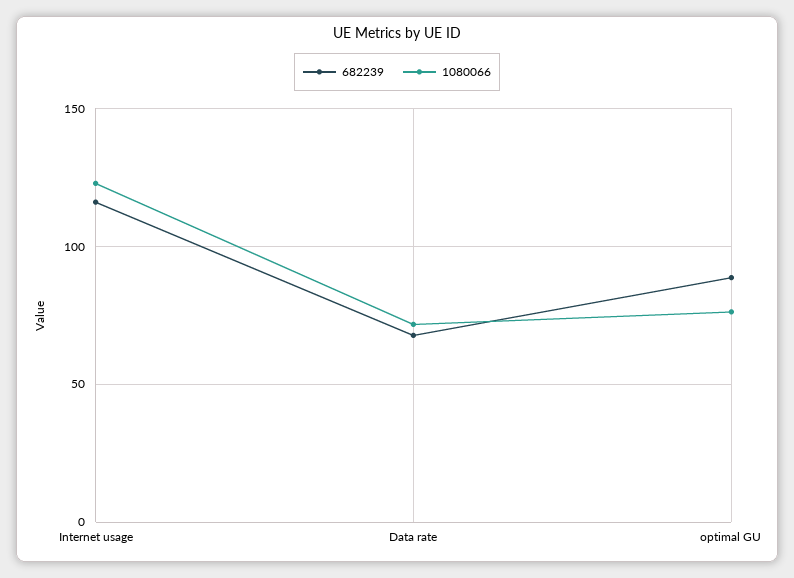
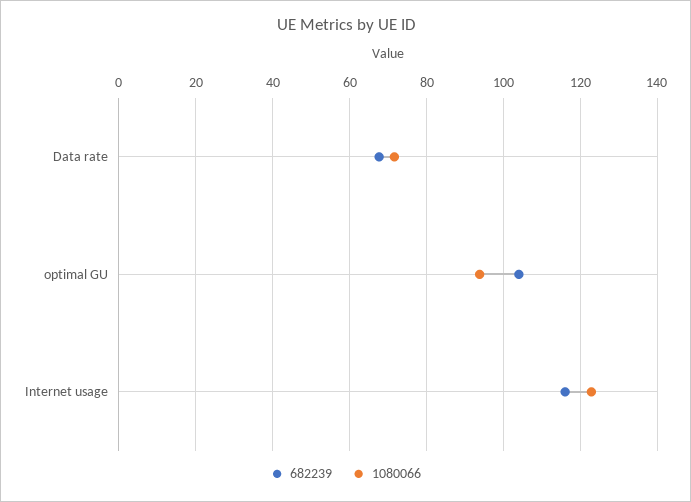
682239, optimal GU: 90 -> 104
1080066, optimal GU: 75 -> 94

